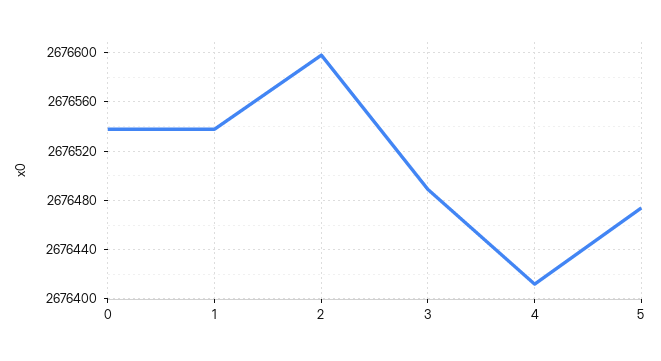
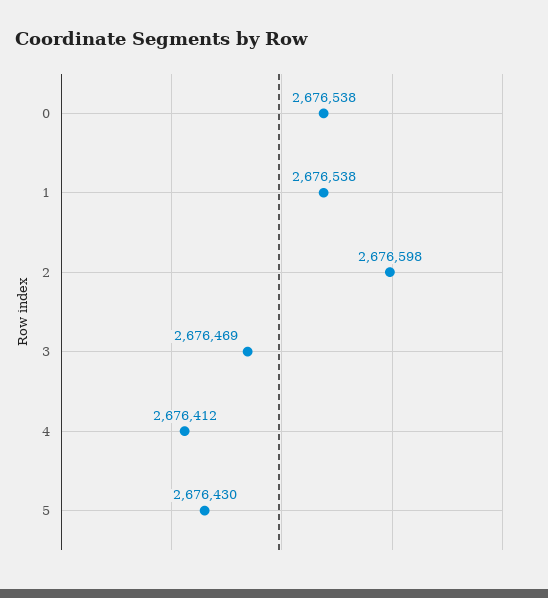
3: 2676490 -> 2676469
5: 2676475 -> 2676430

